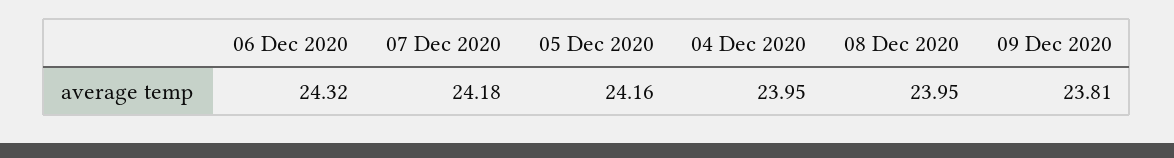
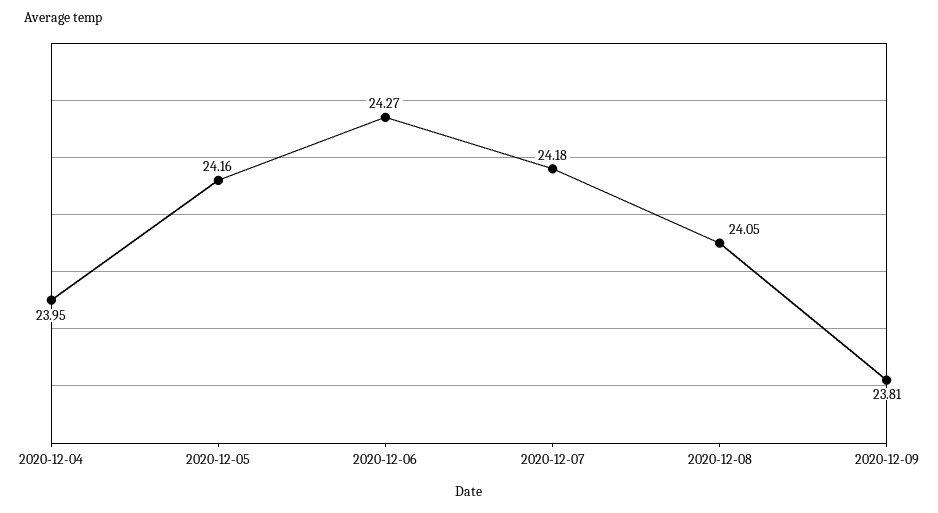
06 Dec 2020: 24.32 -> 24.27
08 Dec 2020: 23.95 -> 24.05

